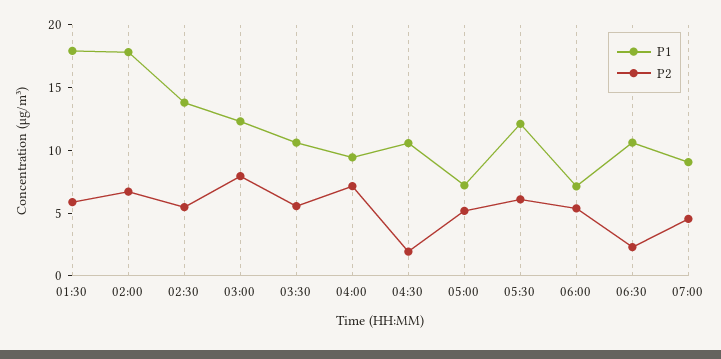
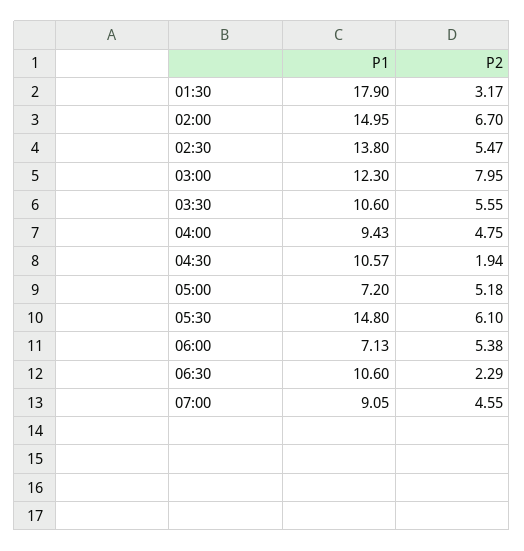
P2, 01:30: 6 -> 3.17
P1, 02:00: 18 -> 14.95
P2, 04:00: 7 -> 4.75
P1, 05:30: 12 -> 14.8

